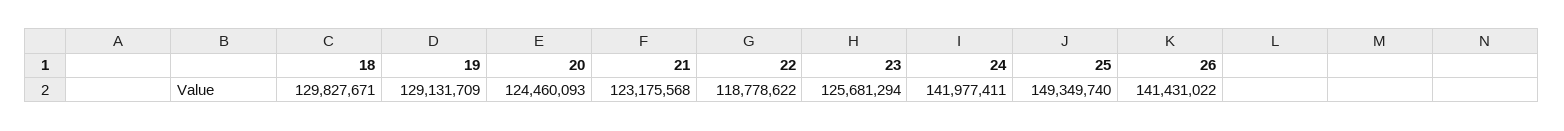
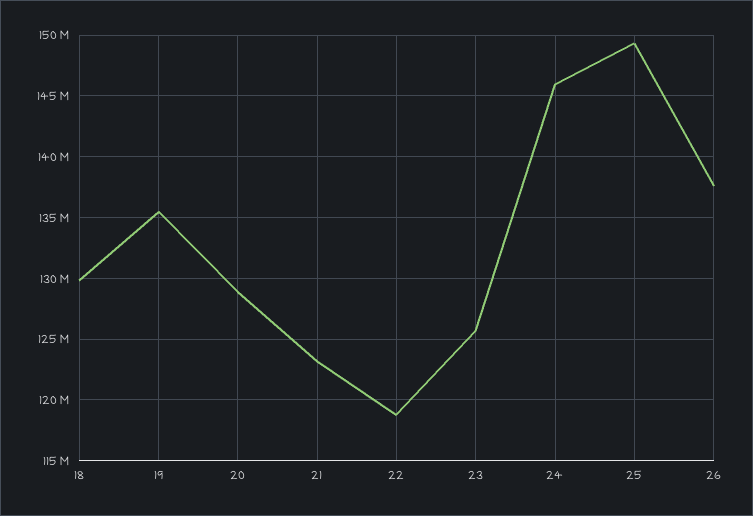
19: 129131709 -> 135500000
20: 124460093 -> 129000000
24: 141977411 -> 146000000
26: 141431022 -> 137500000

